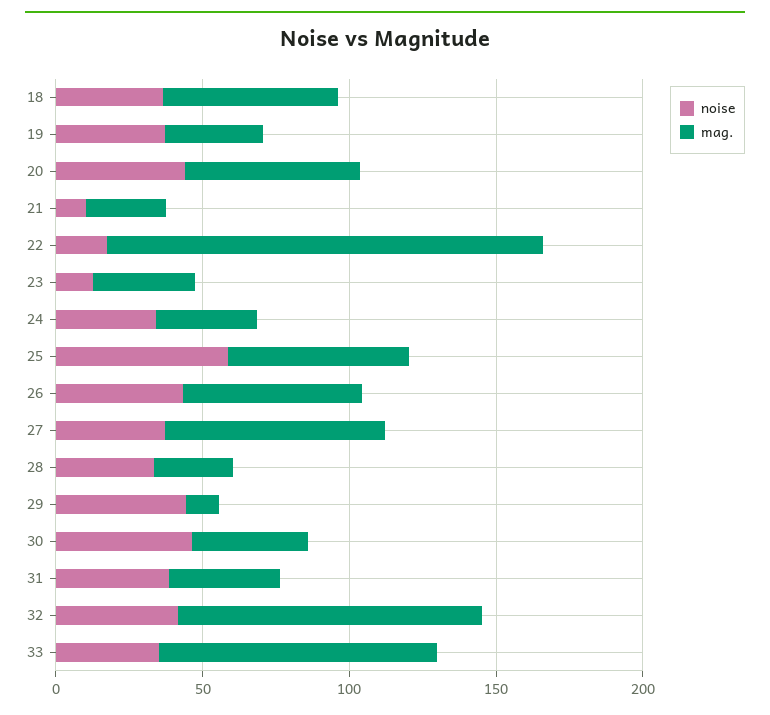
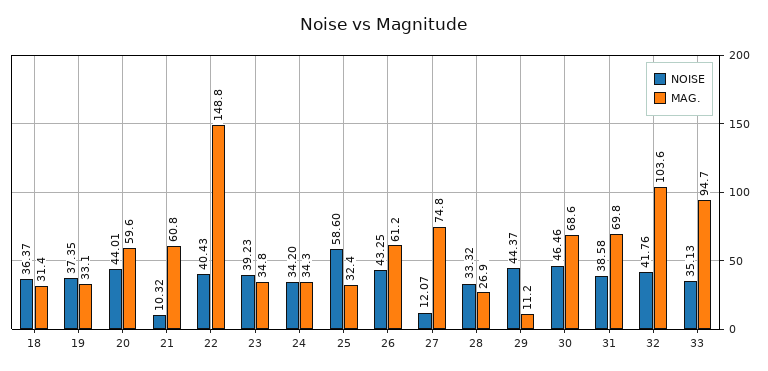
mag., 18: 60 -> 31.4
mag., 21: 30 -> 60.8
noise, 22: 20 -> 40.43
noise, 23: 10 -> 39.23
mag., 25: 60 -> 32.4
noise, 27: 40 -> 12.07
mag., 30: 40 -> 68.6
mag., 31: 40 -> 69.8

